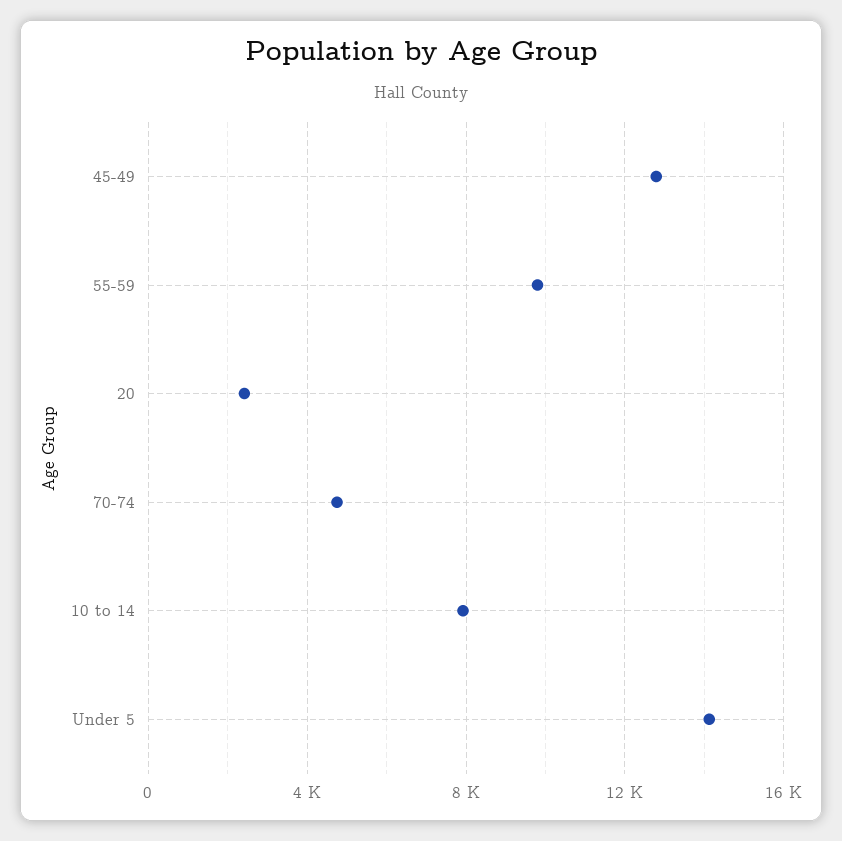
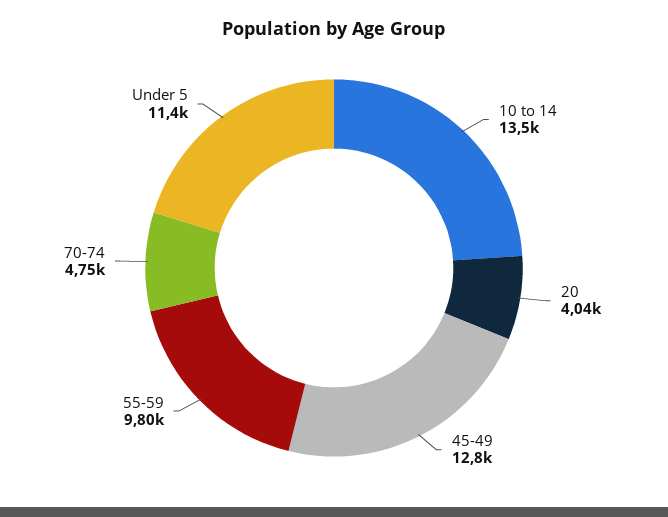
20: 2500 -> 4040
10 to 14: 8000 -> 13500
Under 5: 14000 -> 11400

